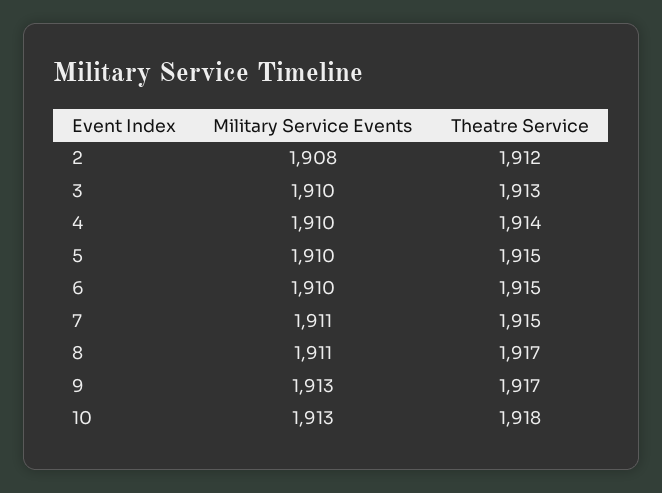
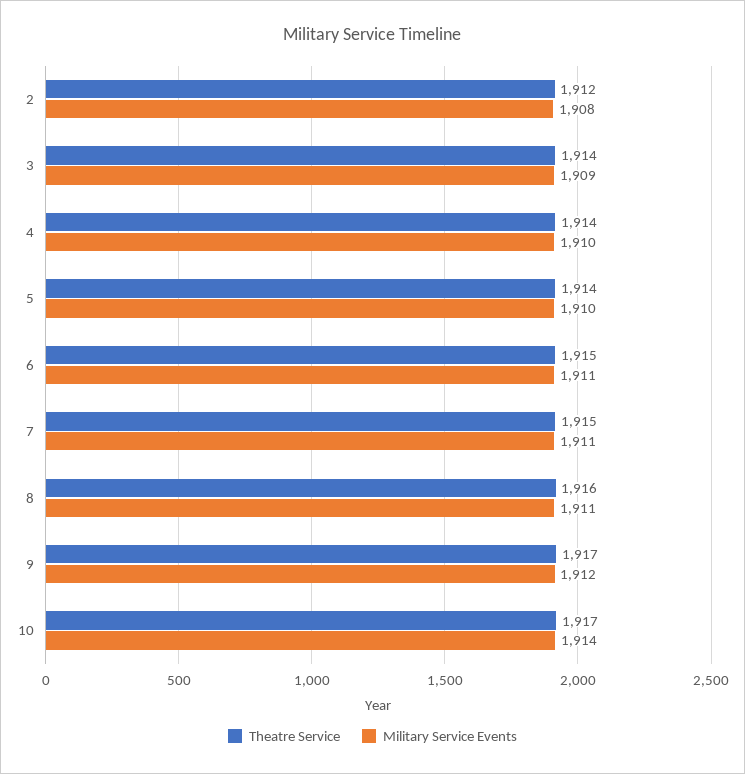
Military Service Events, 3: 1910 -> 1909
Theatre Service, 3: 1913 -> 1914
Theatre Service, 5: 1915 -> 1914
Military Service Events, 6: 1910 -> 1911
Theatre Service, 8: 1917 -> 1916
Military Service Events, 9: 1913 -> 1912
Military Service Events, 10: 1913 -> 1914
Theatre Service, 10: 1918 -> 1917

